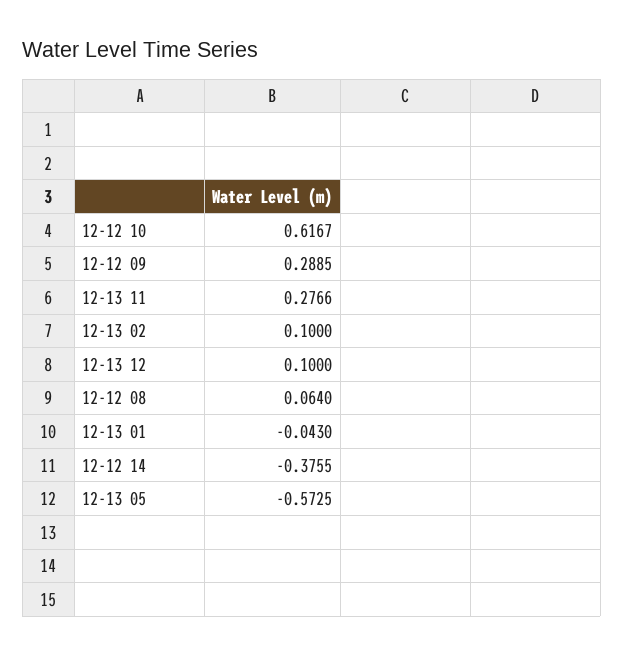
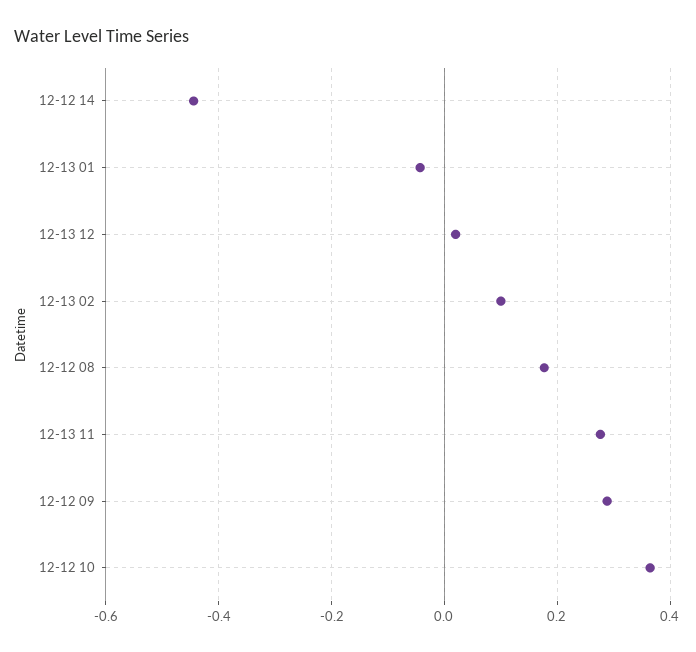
12-12 10: 0.6167 -> 0.36
12-13 12: 0.1 -> 0.02
12-12 08: 0.064 -> 0.18
12-12 14: -0.3755 -> -0.44
12-13 05: -0.5725 -> none

